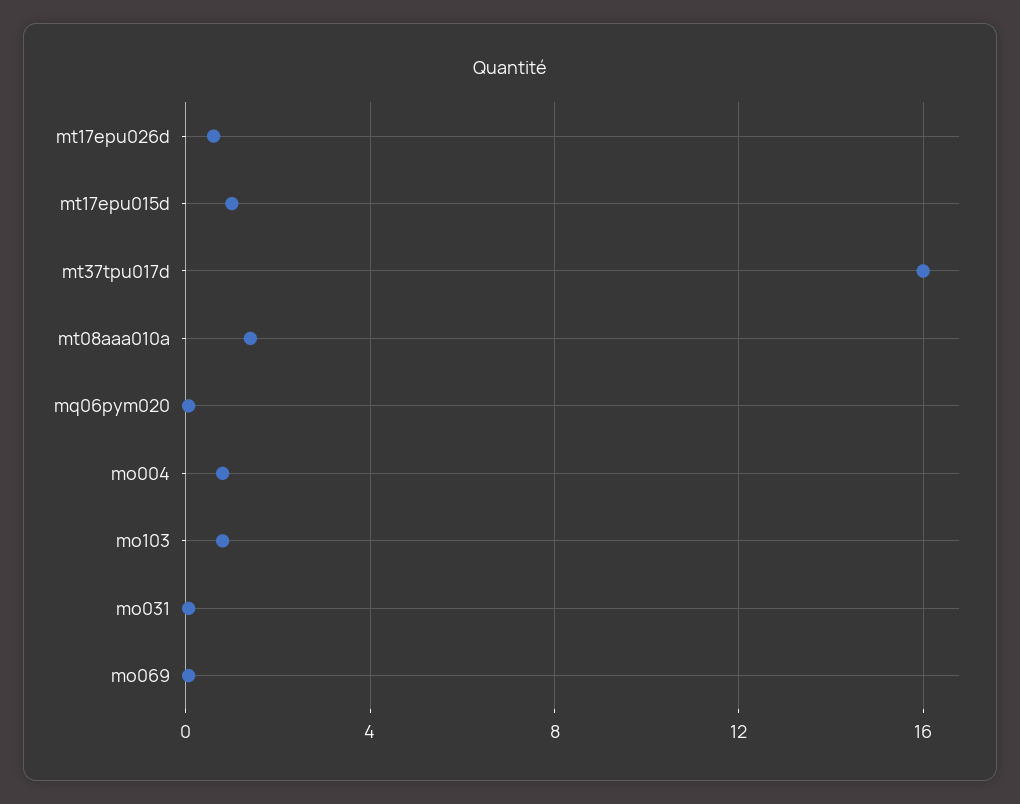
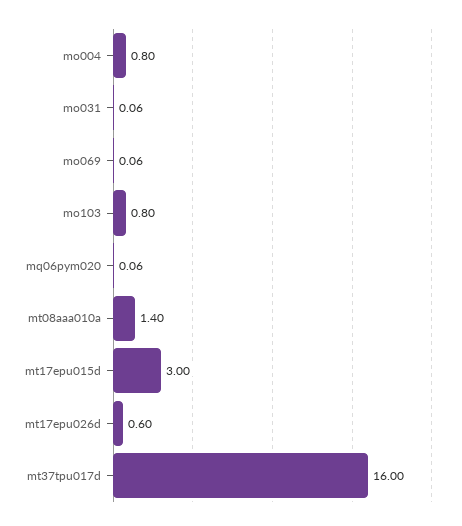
mt17epu015d: 1 -> 3

